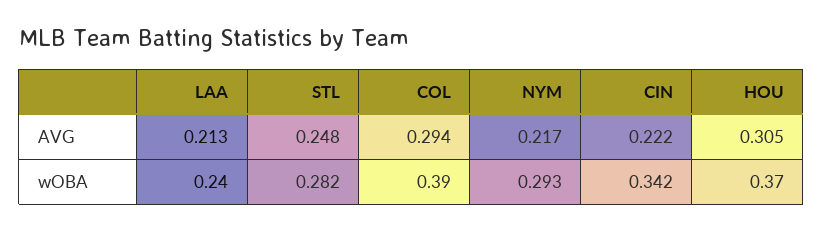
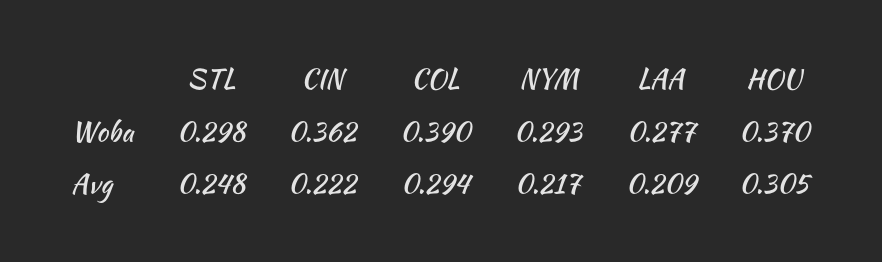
LAA, AVG: 0.213 -> 0.209
LAA, wOBA: 0.24 -> 0.277
STL, wOBA: 0.282 -> 0.298
CIN, wOBA: 0.342 -> 0.362

